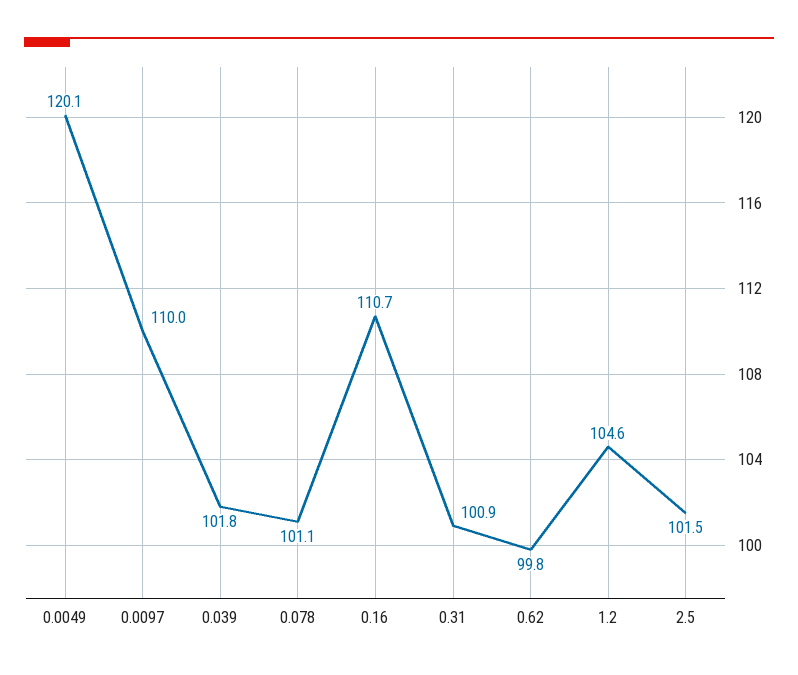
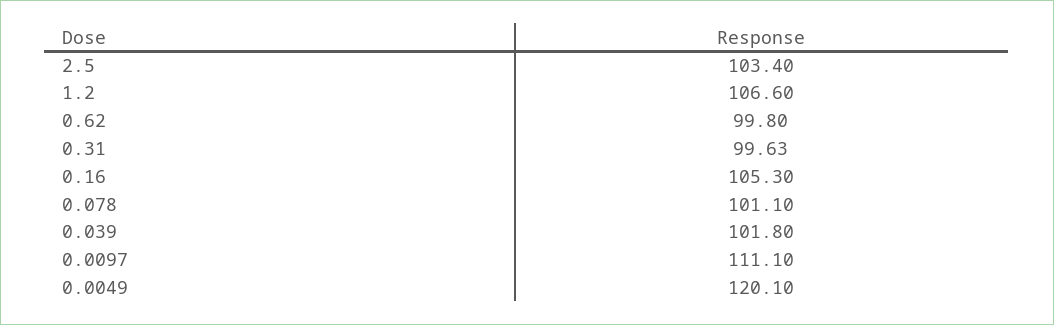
0.0097: 110 -> 111.1
0.16: 110.7 -> 105.3
0.31: 100.9 -> 99.63
1.2: 104.6 -> 106.6
2.5: 101.5 -> 103.4

